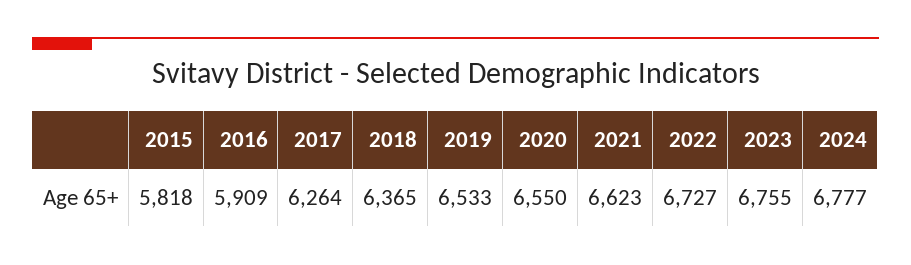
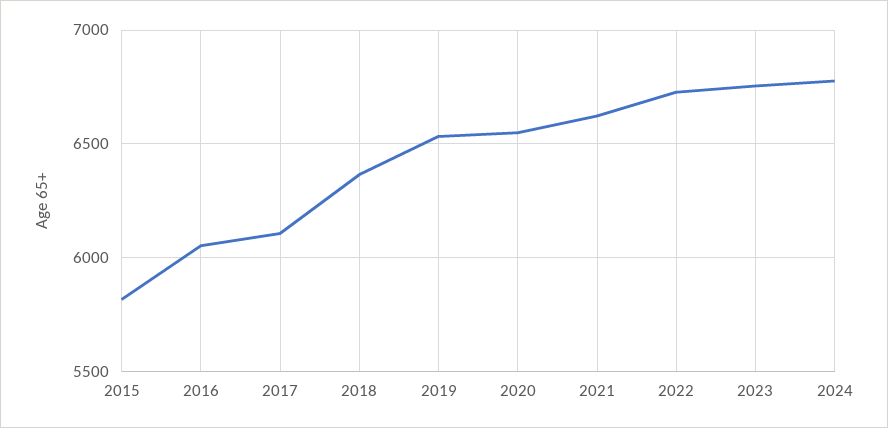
2016: 5909 -> 6050
2017: 6264 -> 6100

